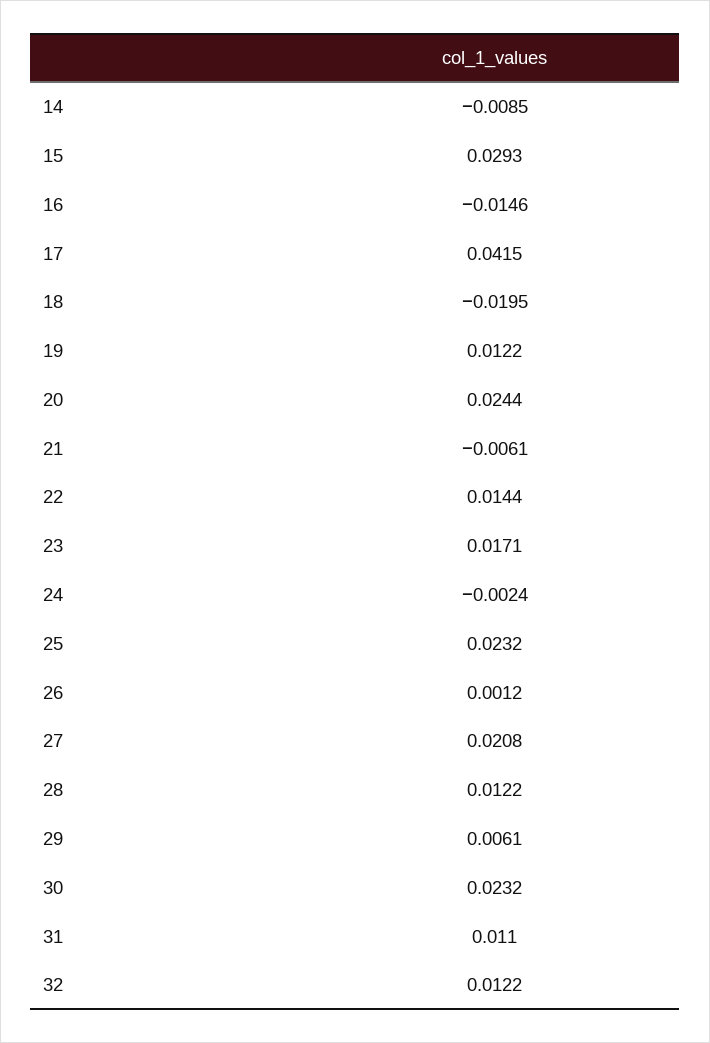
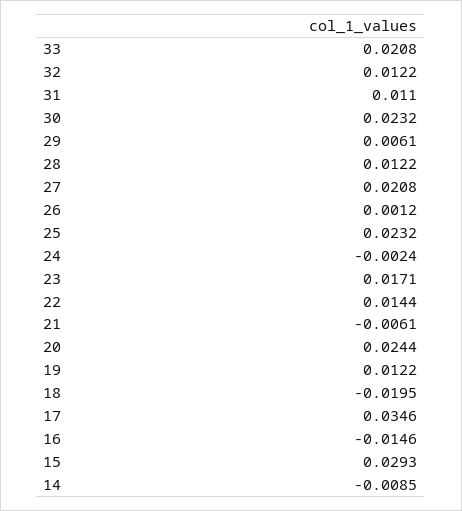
17: 0.0415 -> 0.0346
33: none -> 0.0208

